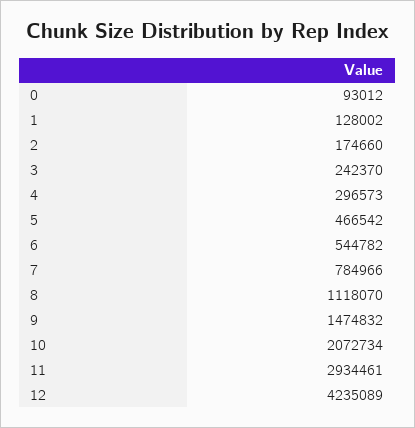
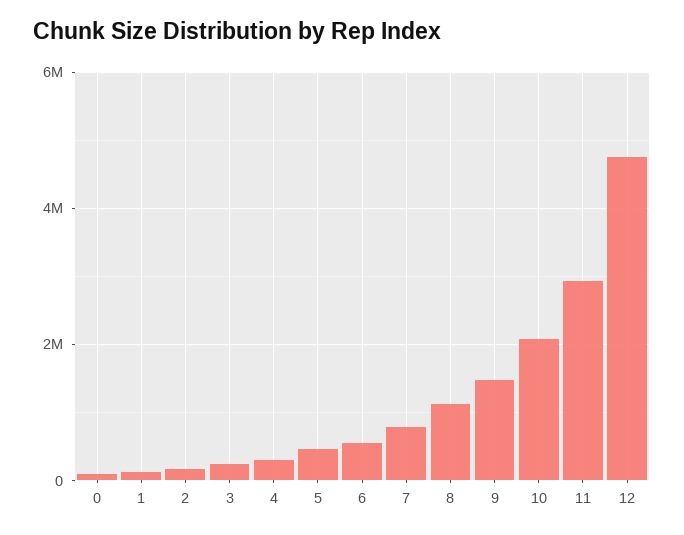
12: 4235089 -> 4800000

